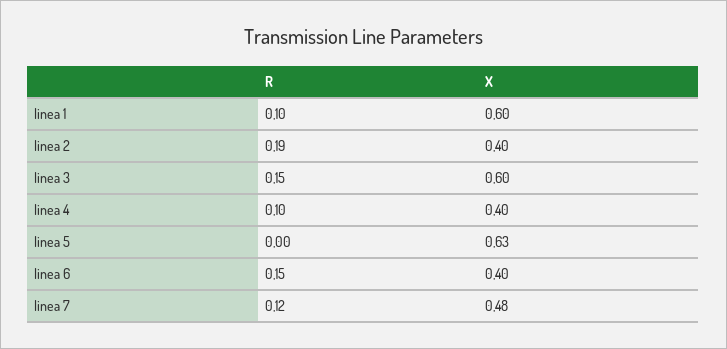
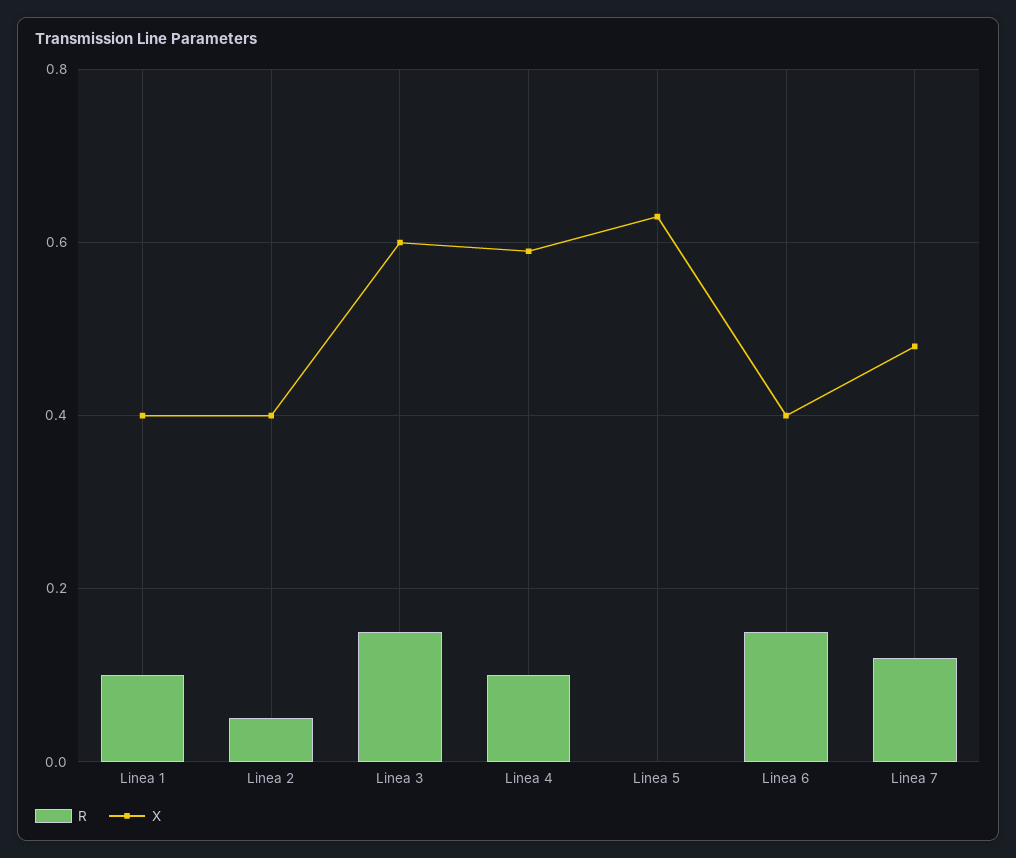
X, linea 1: 0.6 -> 0.4
R, linea 2: 0.19 -> 0.05
X, linea 4: 0.4 -> 0.6

